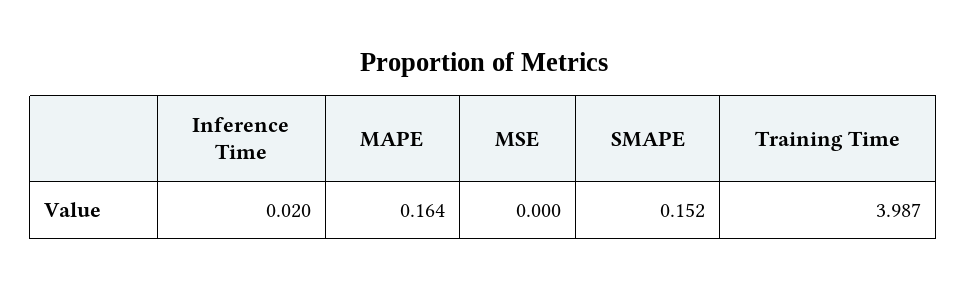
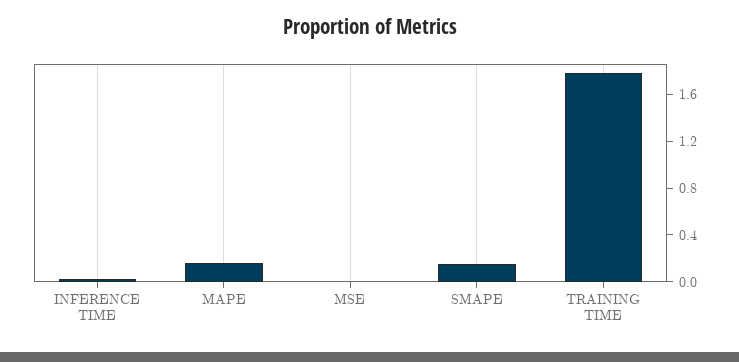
Training Time: 3.987 -> 1.8

